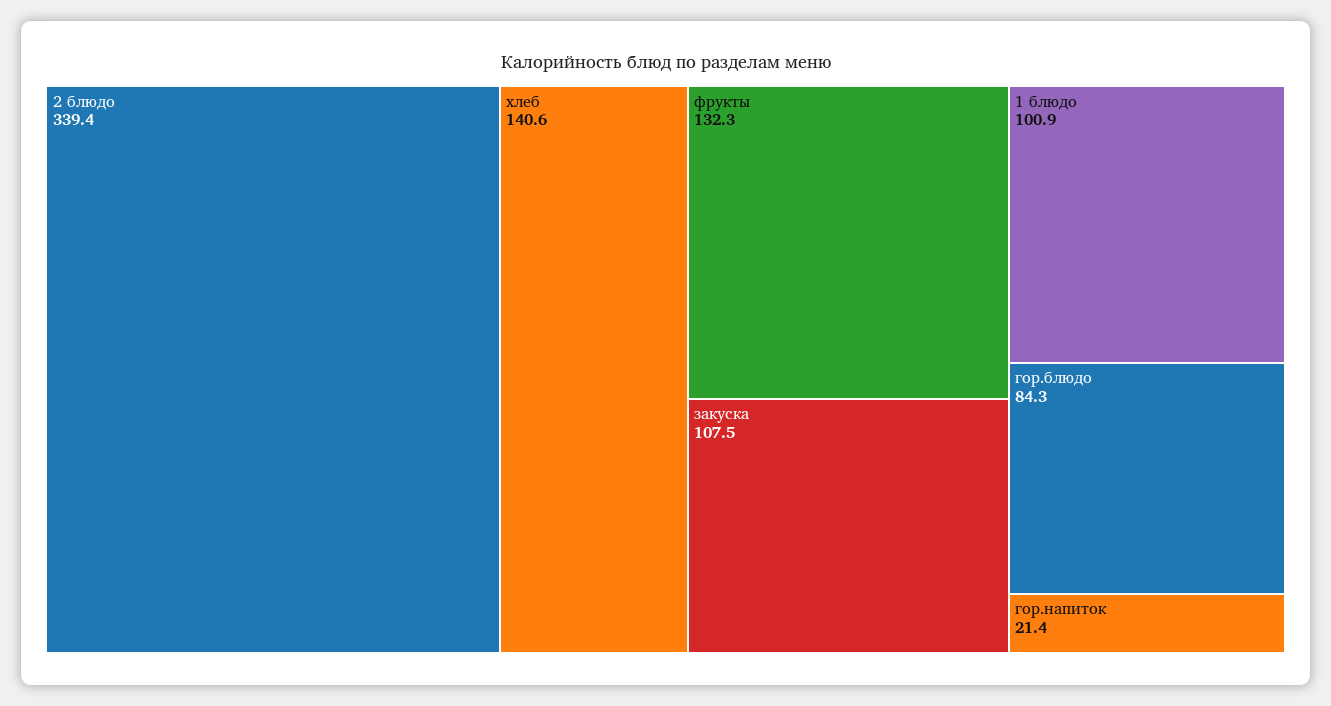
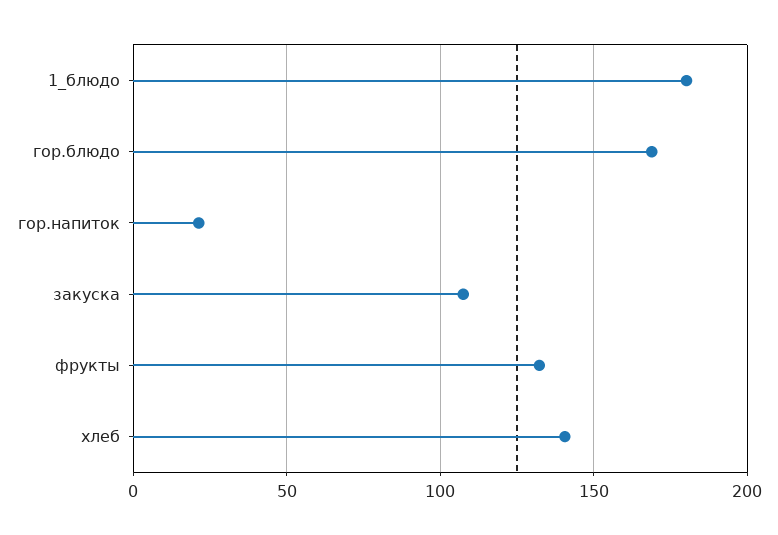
2 блюдо: 339.4 -> none
1 блюдо: 100.9 -> 180
гор.блюдо: 84.3 -> 170

